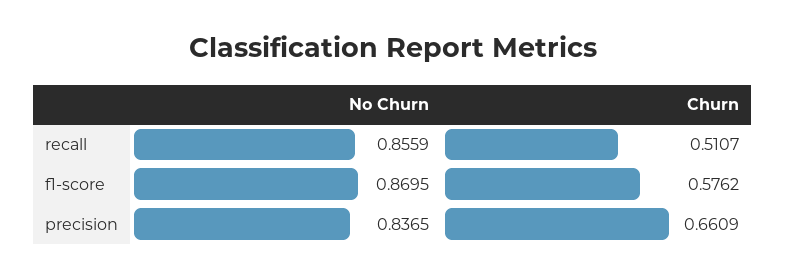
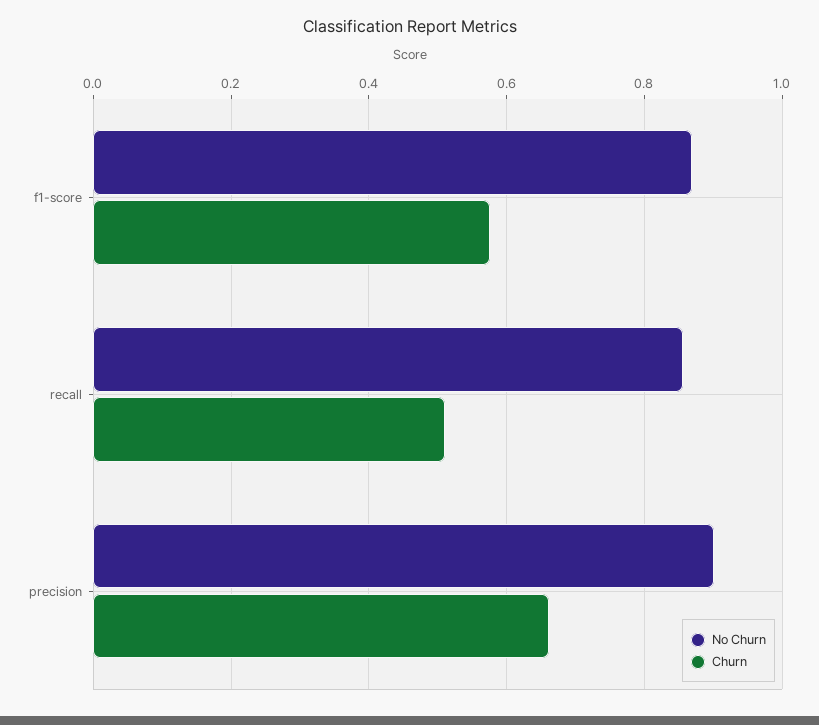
No Churn, precision: 0.8365 -> 0.9

